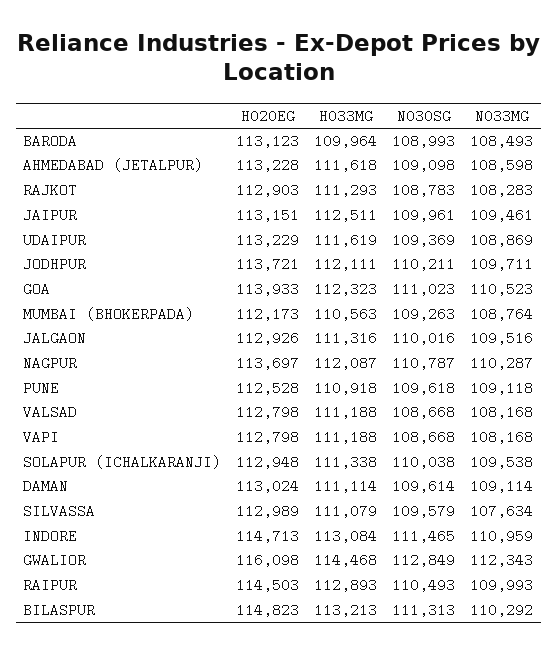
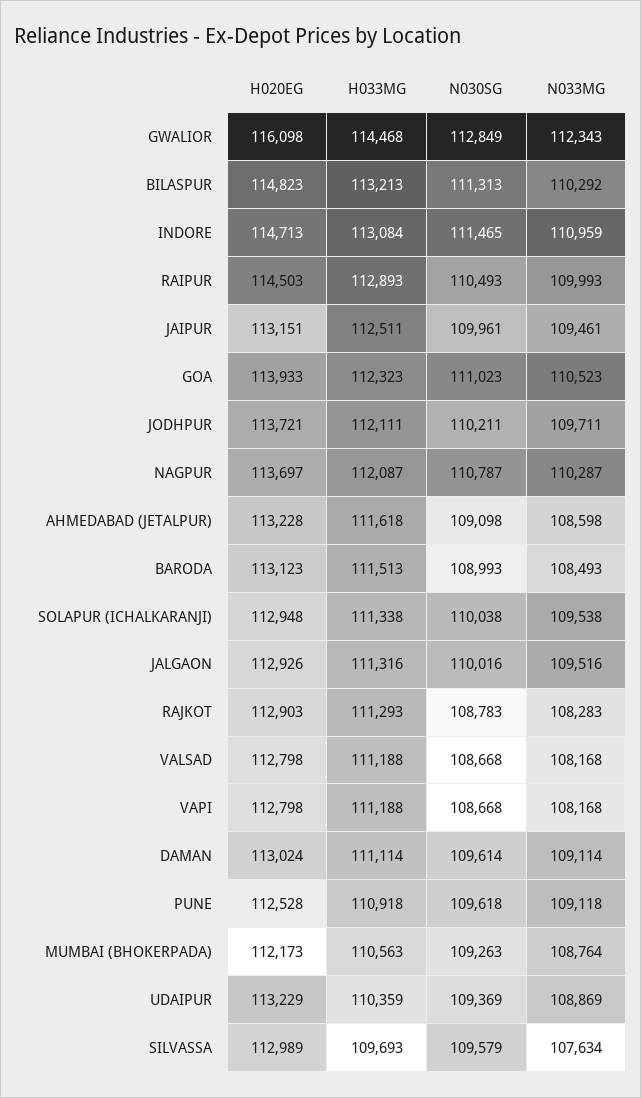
H033MG, BARODA: 109964 -> 111513
H033MG, UDAIPUR: 111619 -> 110359
H033MG, SILVASSA: 111079 -> 109693

